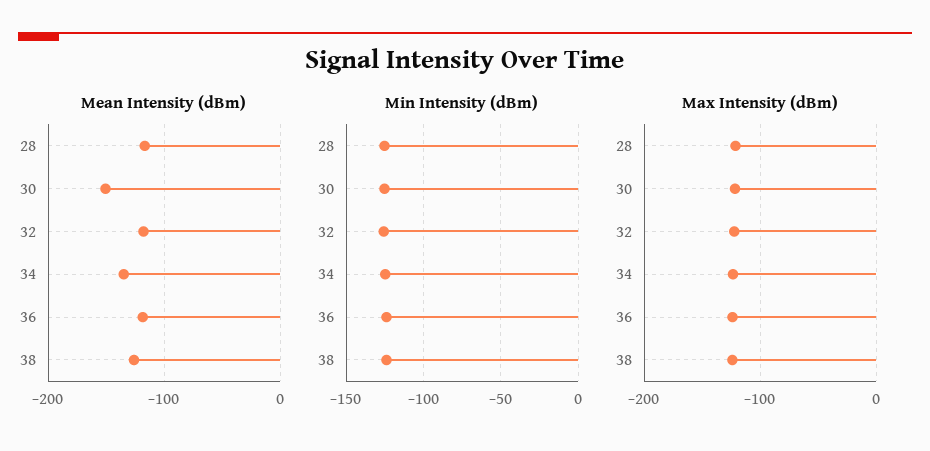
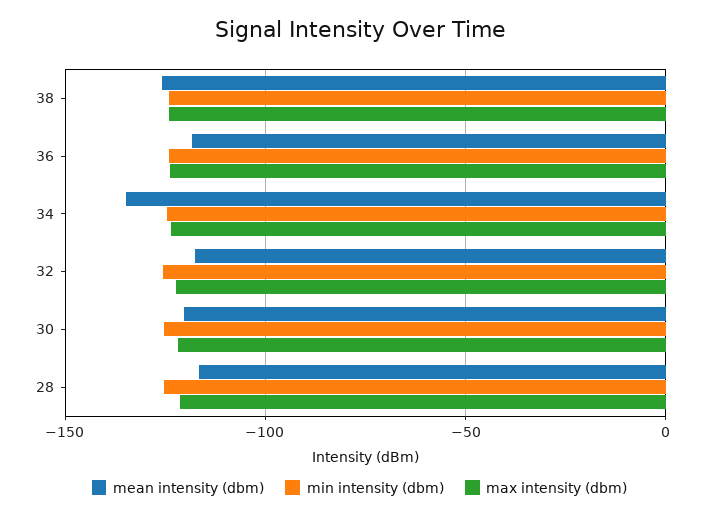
Mean Intensity (dBm), 30: -150 -> -120

